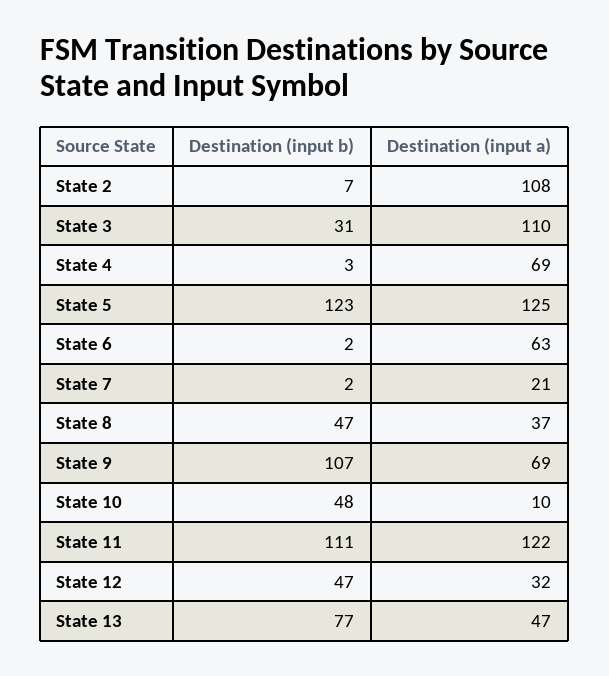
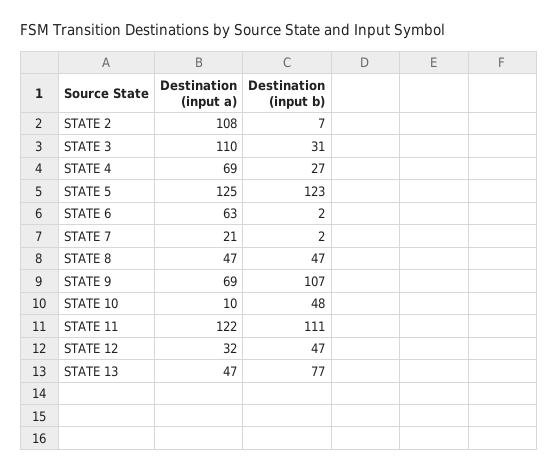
Destination (input b), State 4: 3 -> 27
Destination (input a), State 8: 37 -> 47

